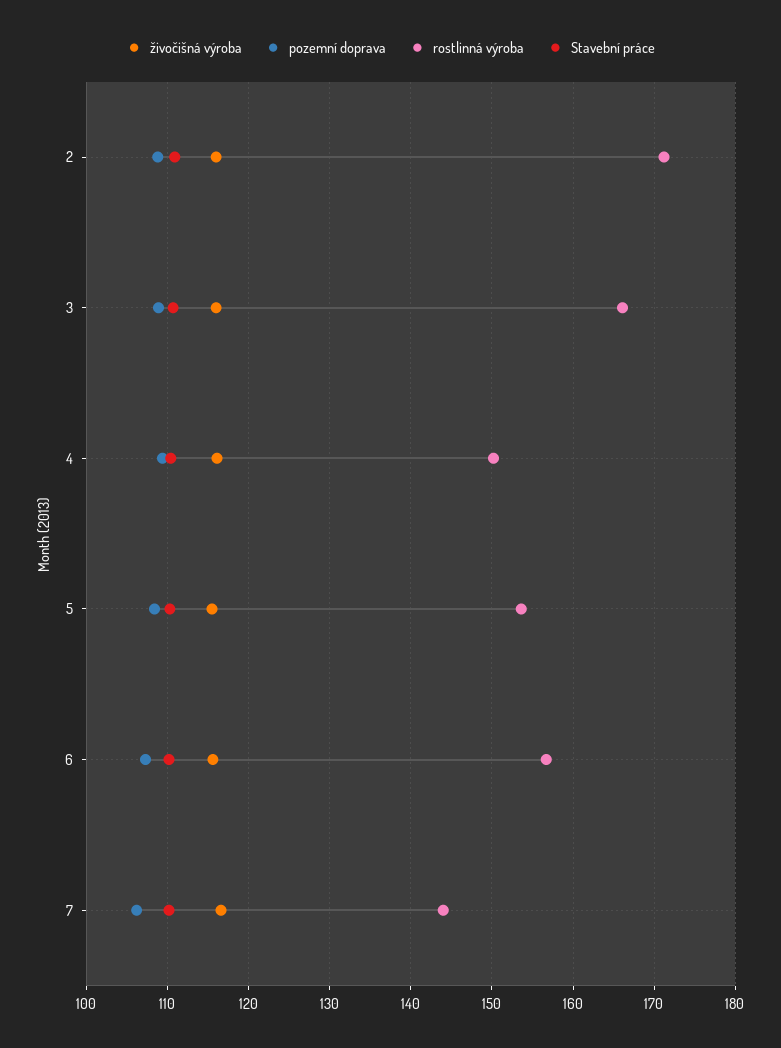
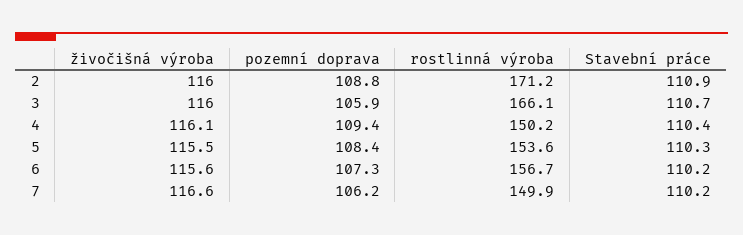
pozemní doprava, 3: 109 -> 105.9
rostlinná výroba, 7: 144 -> 149.9

